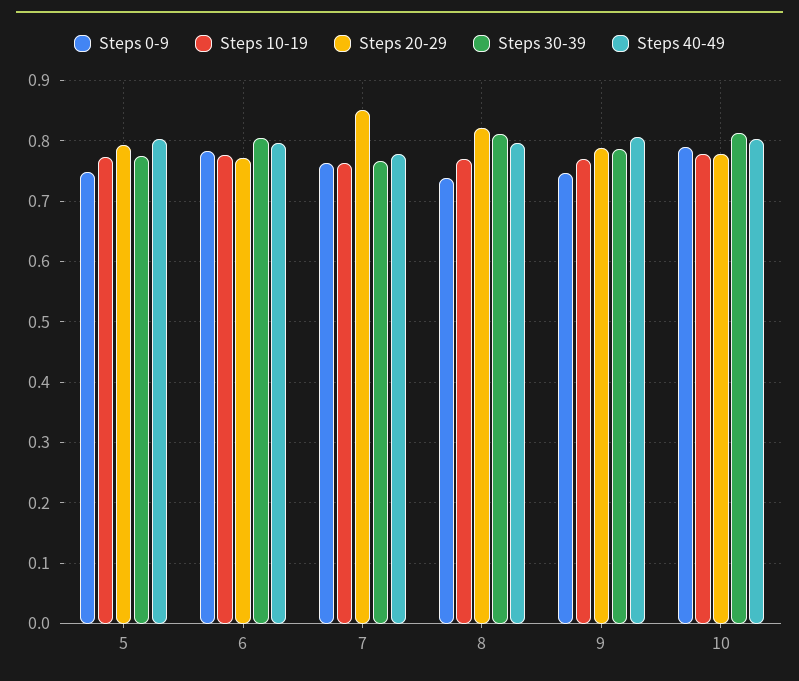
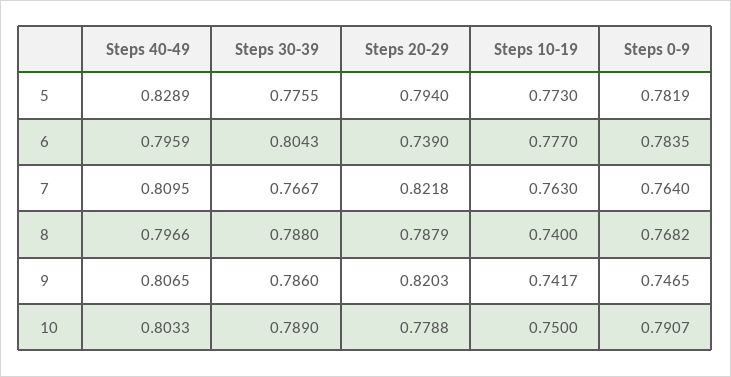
Steps 0-9, 5: 0.75 -> 0.7819
Steps 40-49, 5: 0.8 -> 0.8289
Steps 20-29, 6: 0.77 -> 0.739
Steps 20-29, 7: 0.85 -> 0.8218
Steps 40-49, 7: 0.78 -> 0.8095
Steps 0-9, 8: 0.74 -> 0.7682
Steps 10-19, 8: 0.77 -> 0.74
Steps 20-29, 8: 0.82 -> 0.7879
Steps 30-39, 8: 0.81 -> 0.788
Steps 10-19, 9: 0.77 -> 0.7417
Steps 20-29, 9: 0.79 -> 0.8203
Steps 10-19, 10: 0.78 -> 0.75
Steps 30-39, 10: 0.81 -> 0.789

